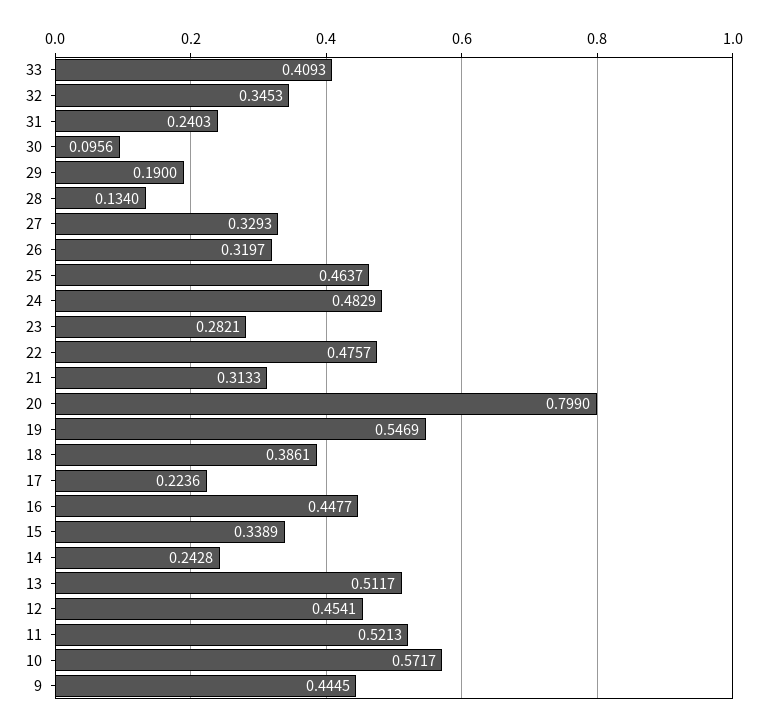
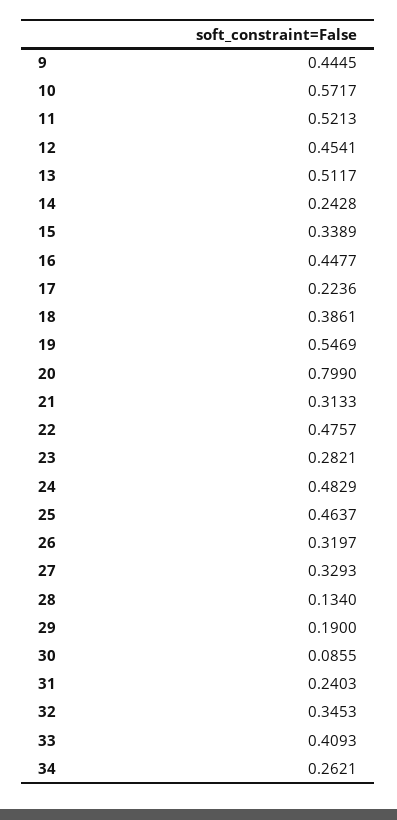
30: 0.0956 -> 0.0855
34: none -> 0.2621

